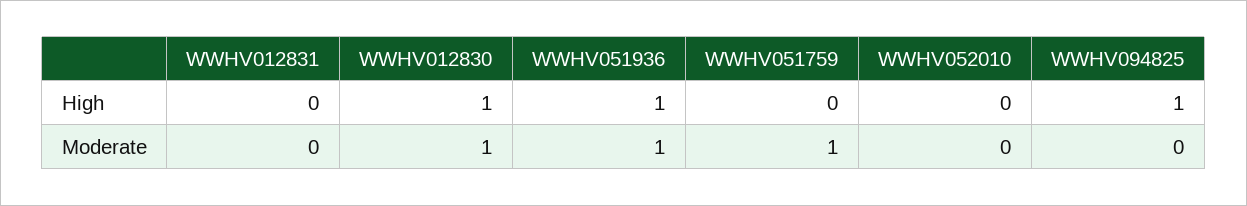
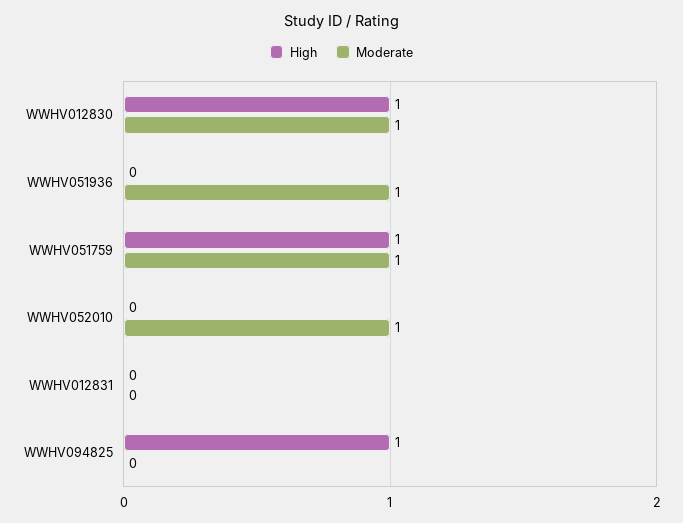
High, WWHV051936: 1 -> 0
High, WWHV051759: 0 -> 1
Moderate, WWHV052010: 0 -> 1

